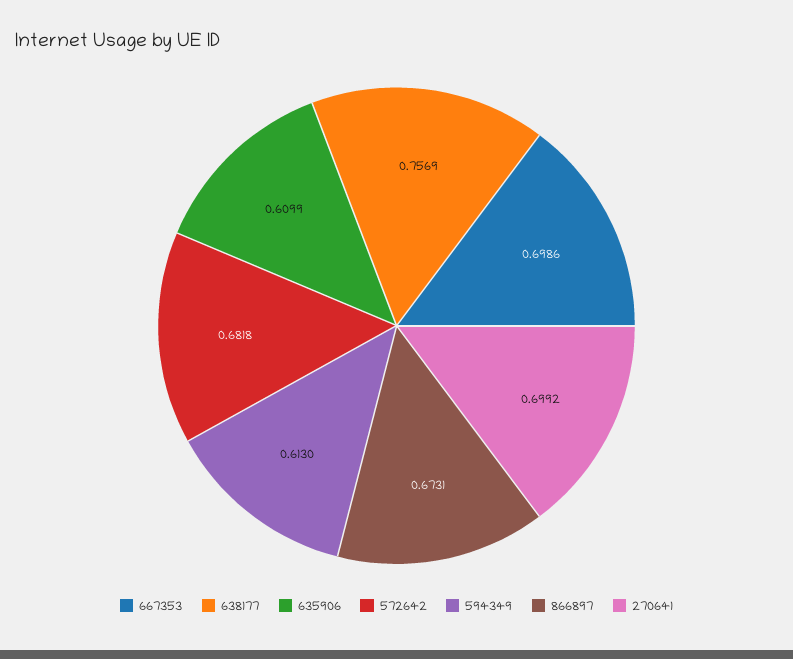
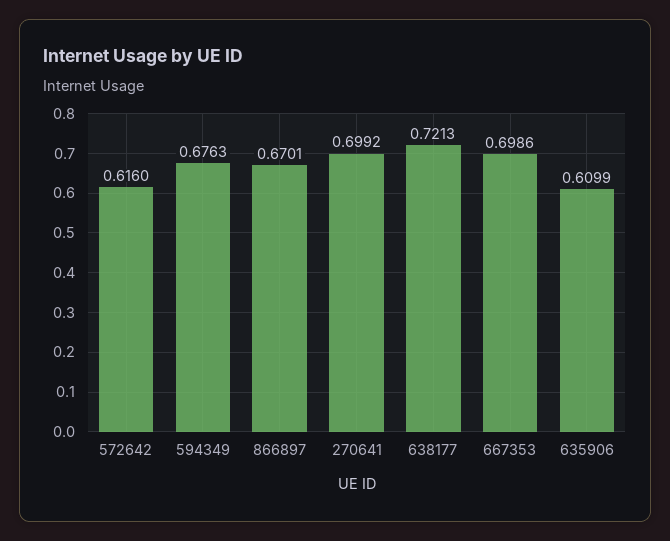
638177: 0.7569 -> 0.7213
572642: 0.6818 -> 0.616
594349: 0.613 -> 0.6763
866897: 0.6731 -> 0.6701

